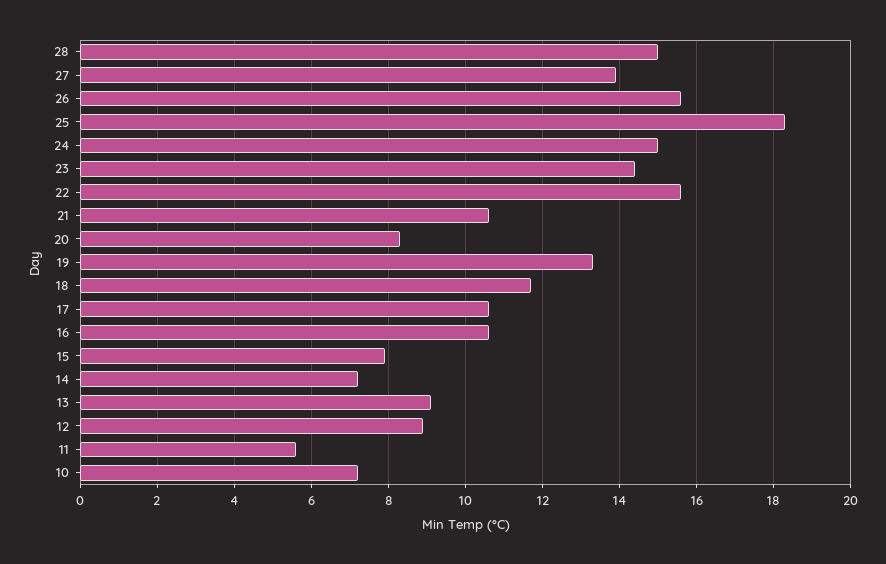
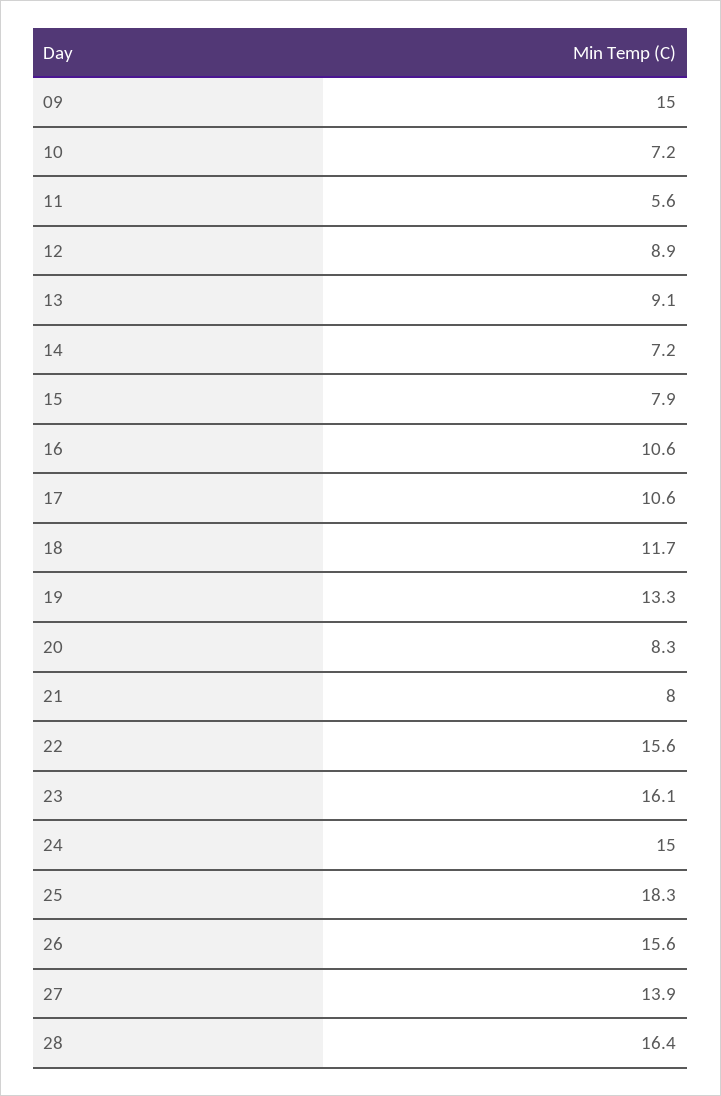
28: 15 -> 16.4
23: 14.5 -> 16.1
21: 10.5 -> 8
09: none -> 15

